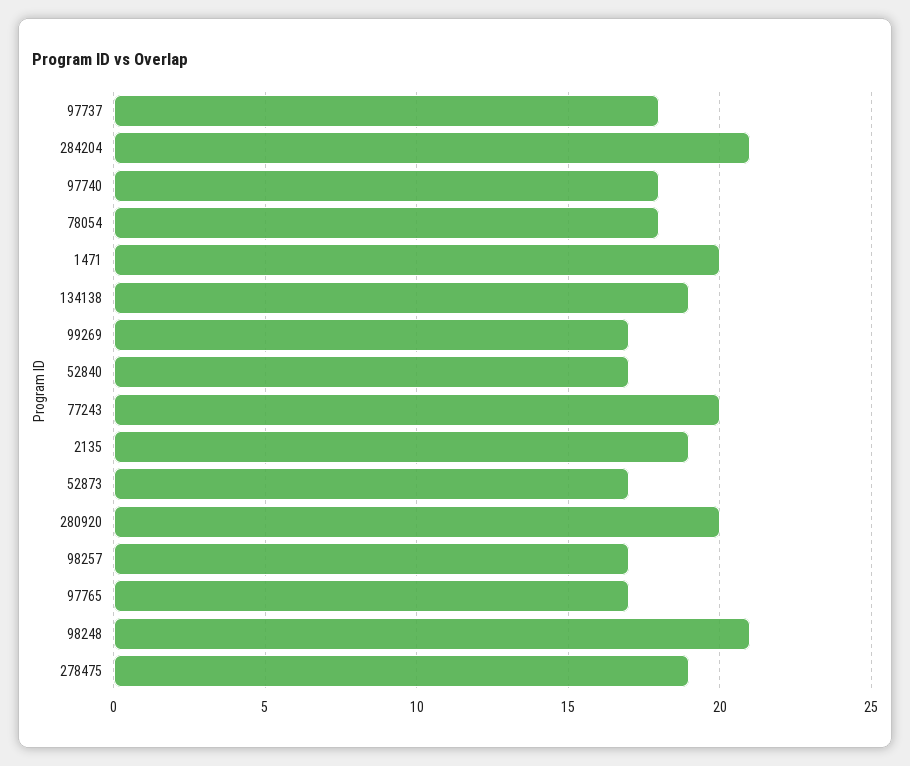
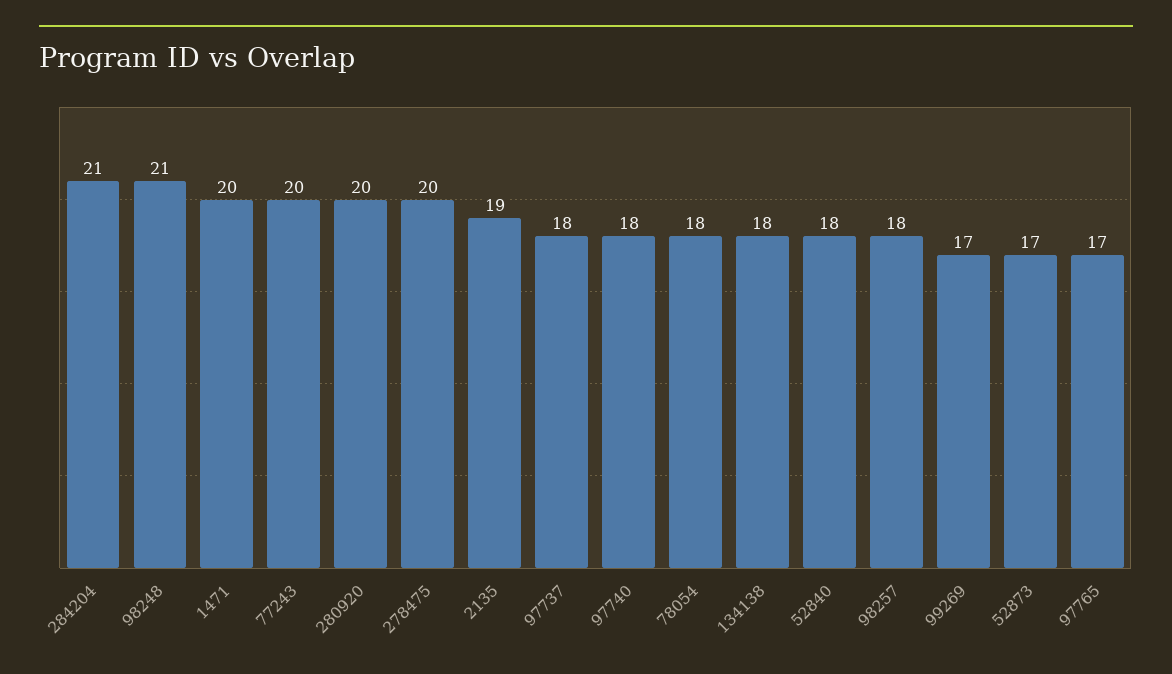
134138: 19 -> 18
52840: 17 -> 18
98257: 17 -> 18
278475: 19 -> 20

